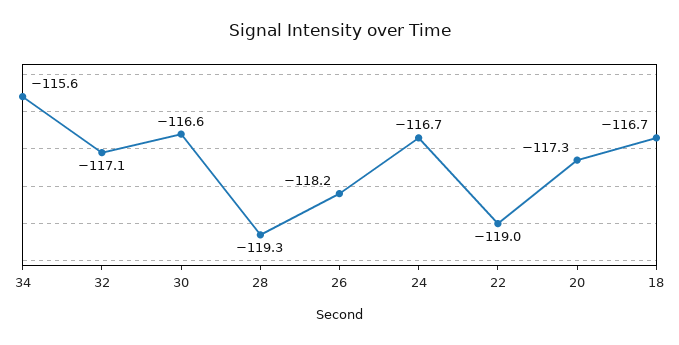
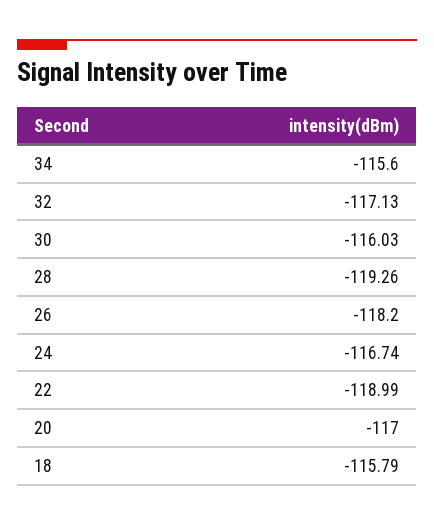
30: -116.6 -> -116.03
20: -117.3 -> -117
18: -116.7 -> -115.79

